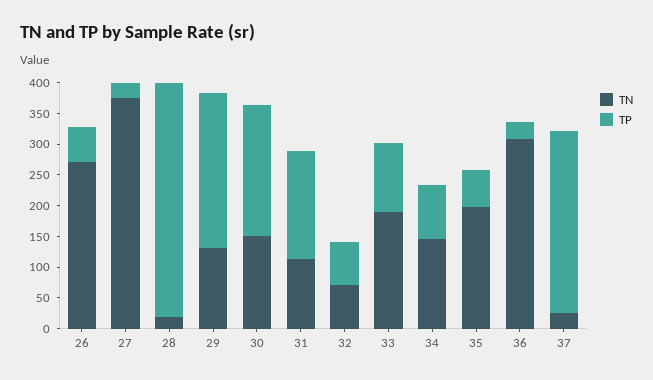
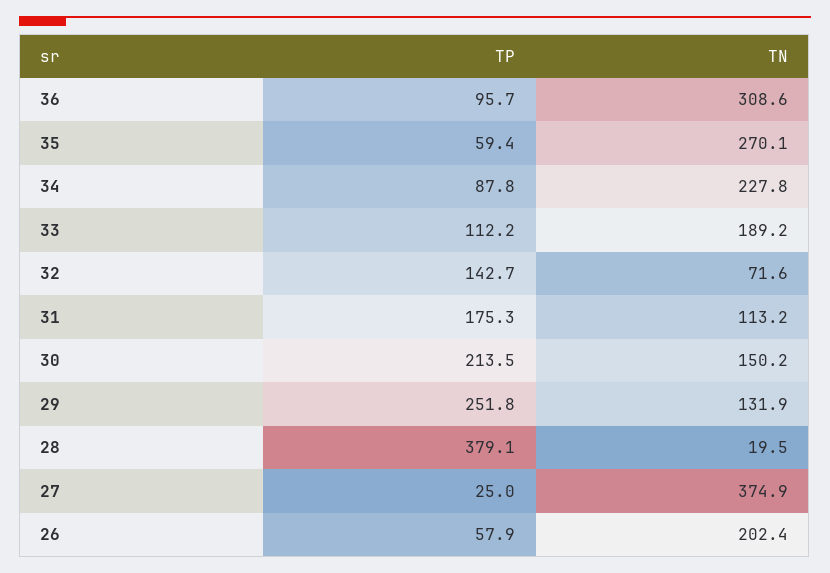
TN, 26: 275 -> 202.4
TP, 32: 75 -> 142.7
TN, 34: 150 -> 227.8
TN, 35: 200 -> 270.1
TP, 36: 25 -> 95.7
TN, 37: 25 -> none
TP, 37: 300 -> none

